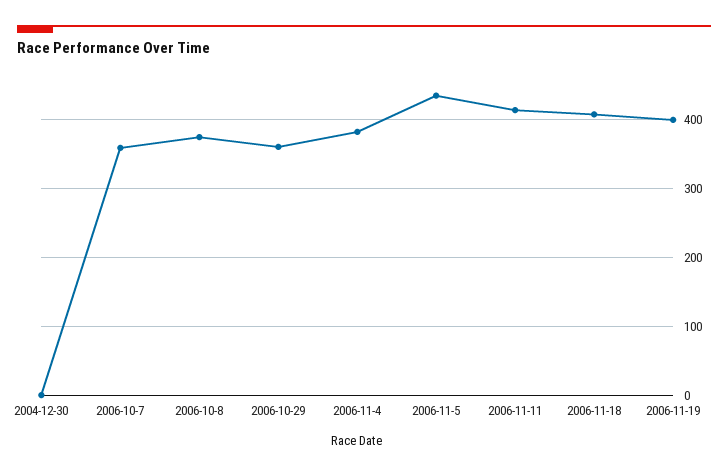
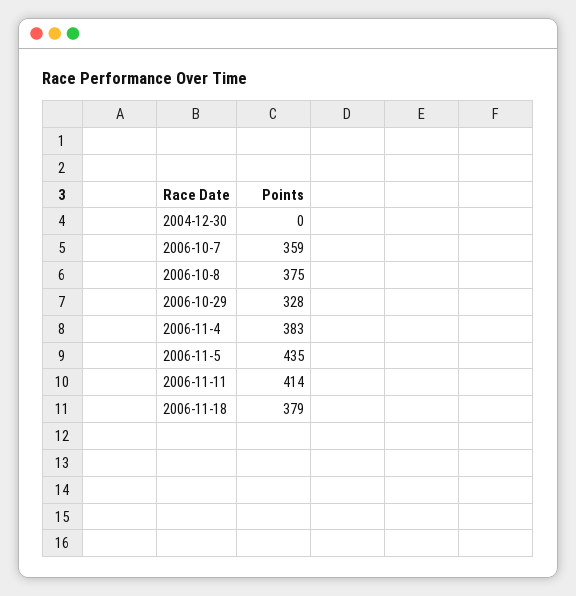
2006-10-29: 360 -> 328
2006-11-18: 410 -> 379
2006-11-19: 400 -> none

